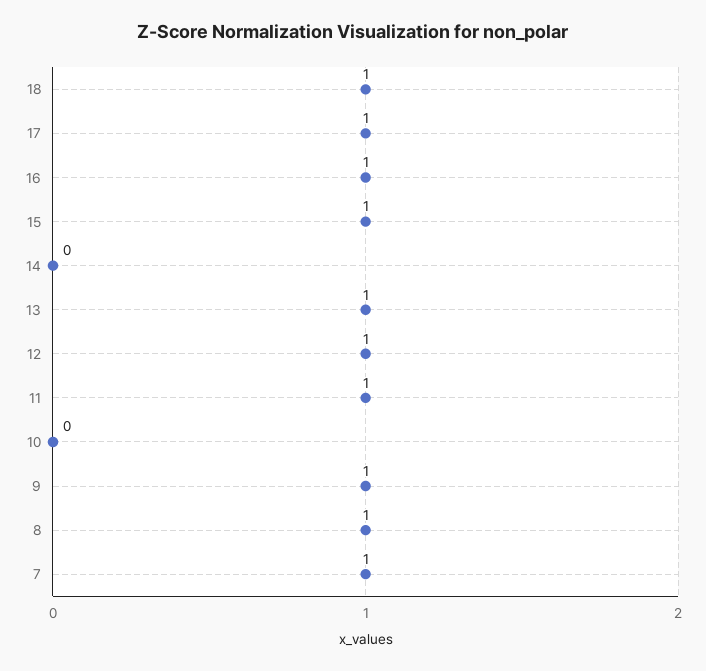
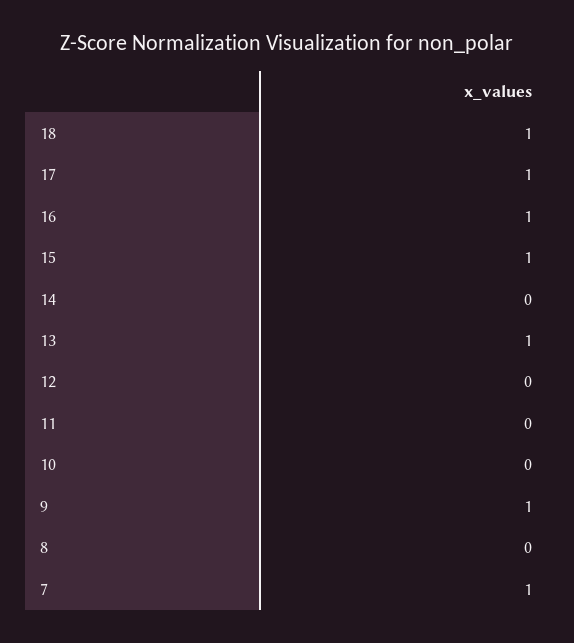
12: 1 -> 0
11: 1 -> 0
8: 1 -> 0

